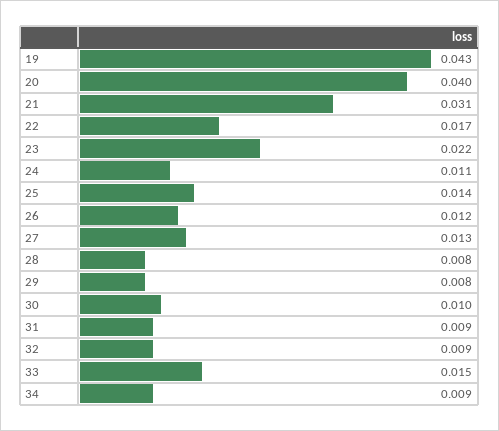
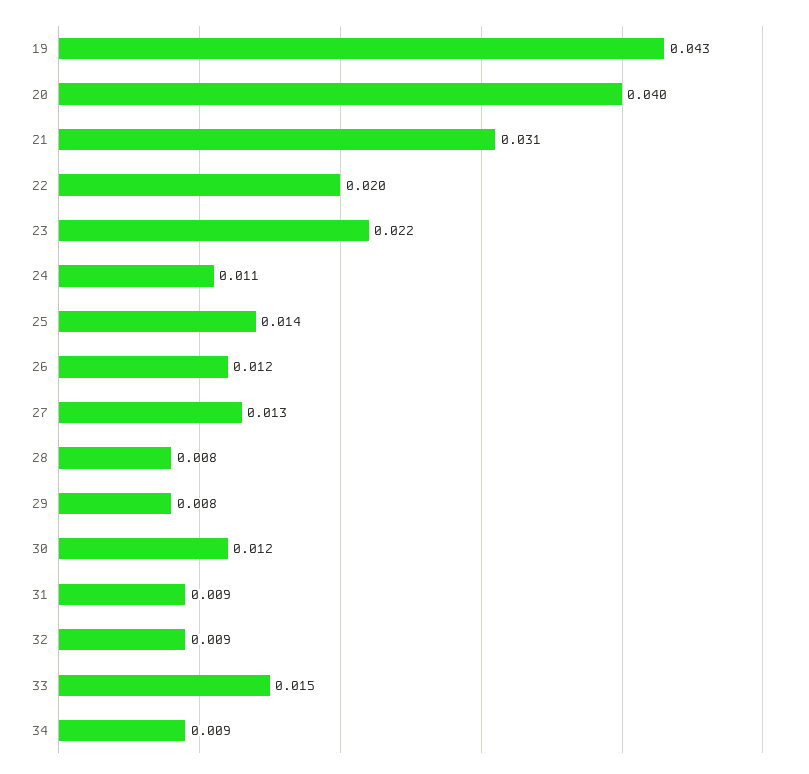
22: 0.017 -> 0.02
30: 0.01 -> 0.012

